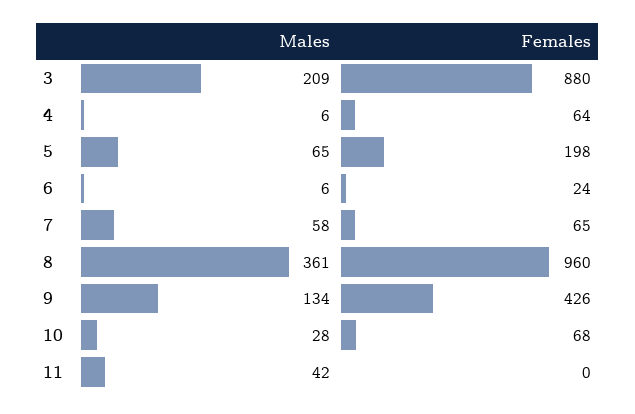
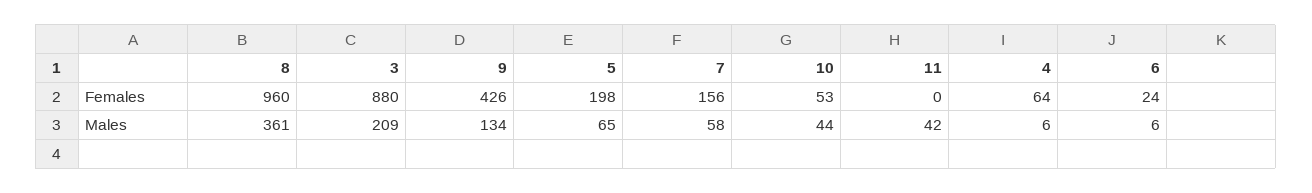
Females, 7: 65 -> 156
Males, 10: 28 -> 44
Females, 10: 68 -> 53

